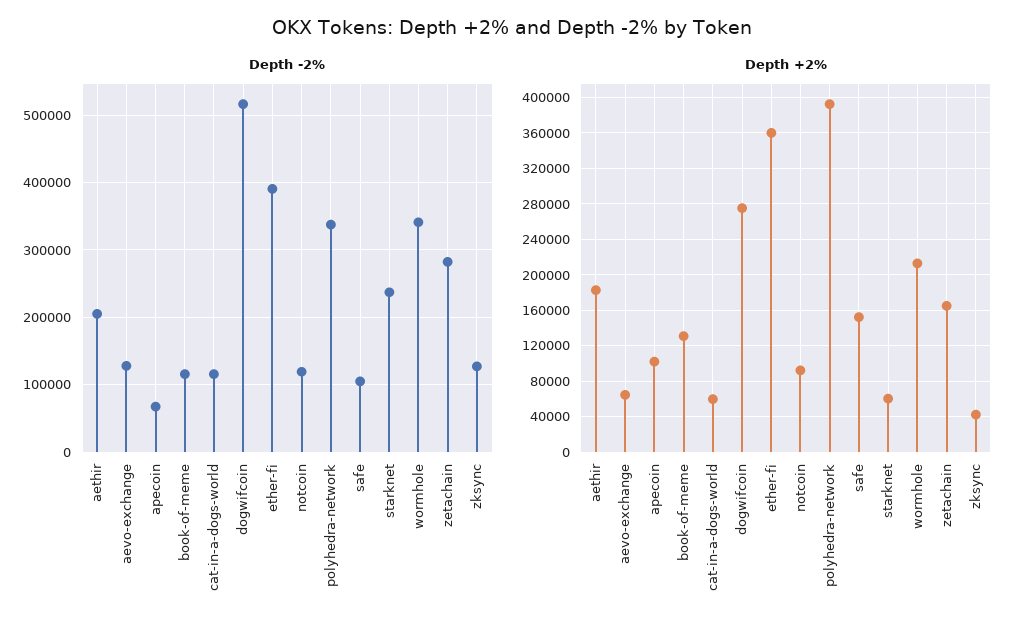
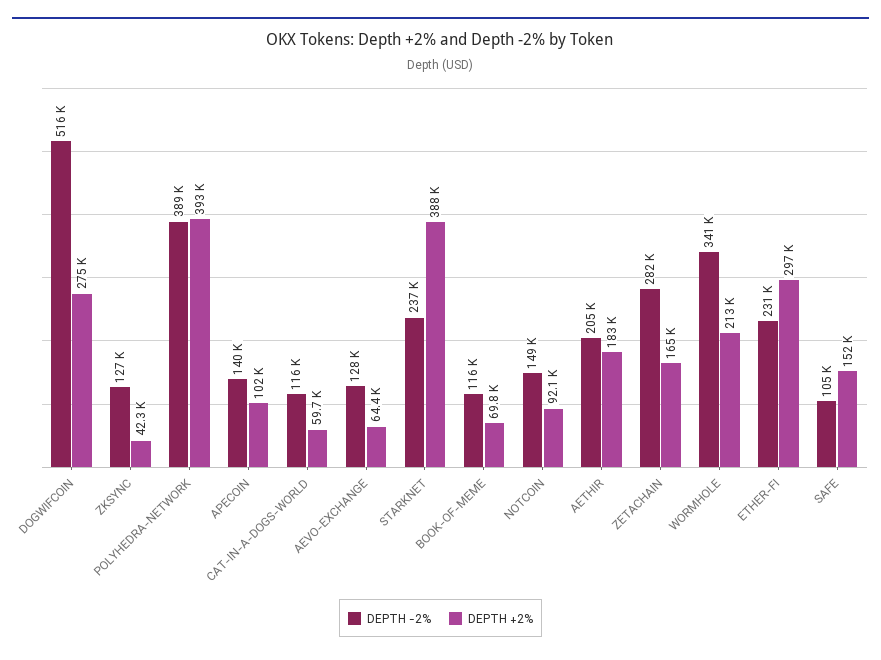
Depth -2%, apecoin: 70000 -> 140000
Depth -2%, ether-fi: 390000 -> 231000
Depth -2%, notcoin: 120000 -> 149000
Depth -2%, polyhedra-network: 340000 -> 389000
Depth +2%, book-of-meme: 130000 -> 69800
Depth +2%, ether-fi: 360000 -> 297000
Depth +2%, starknet: 60000 -> 388000

